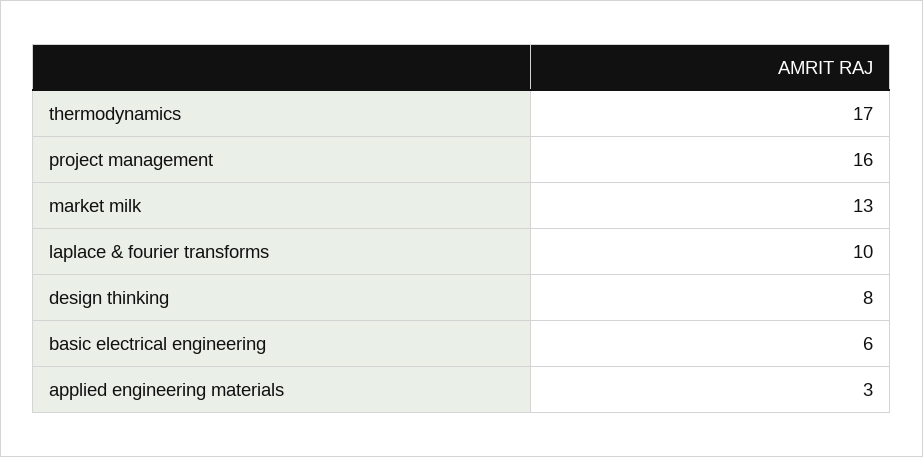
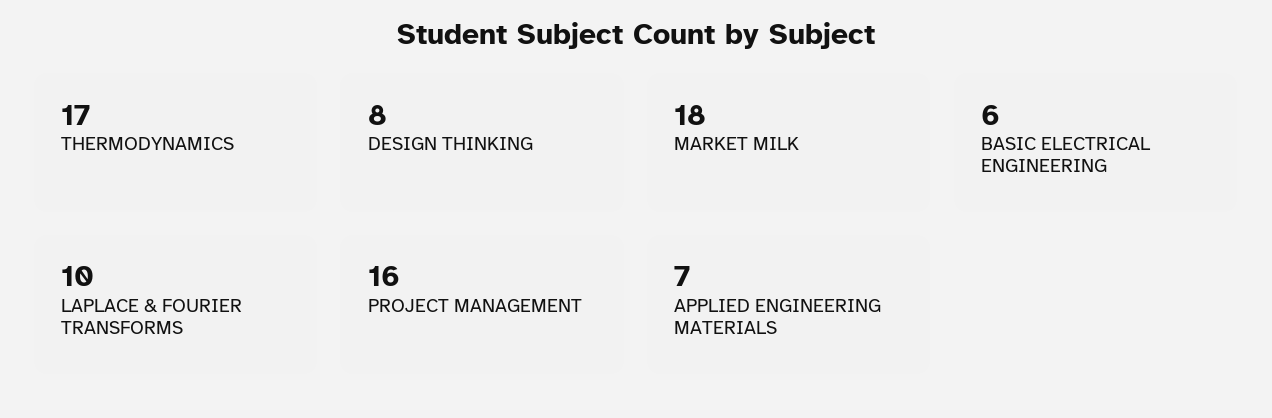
market milk: 13 -> 18
applied engineering materials: 3 -> 7

